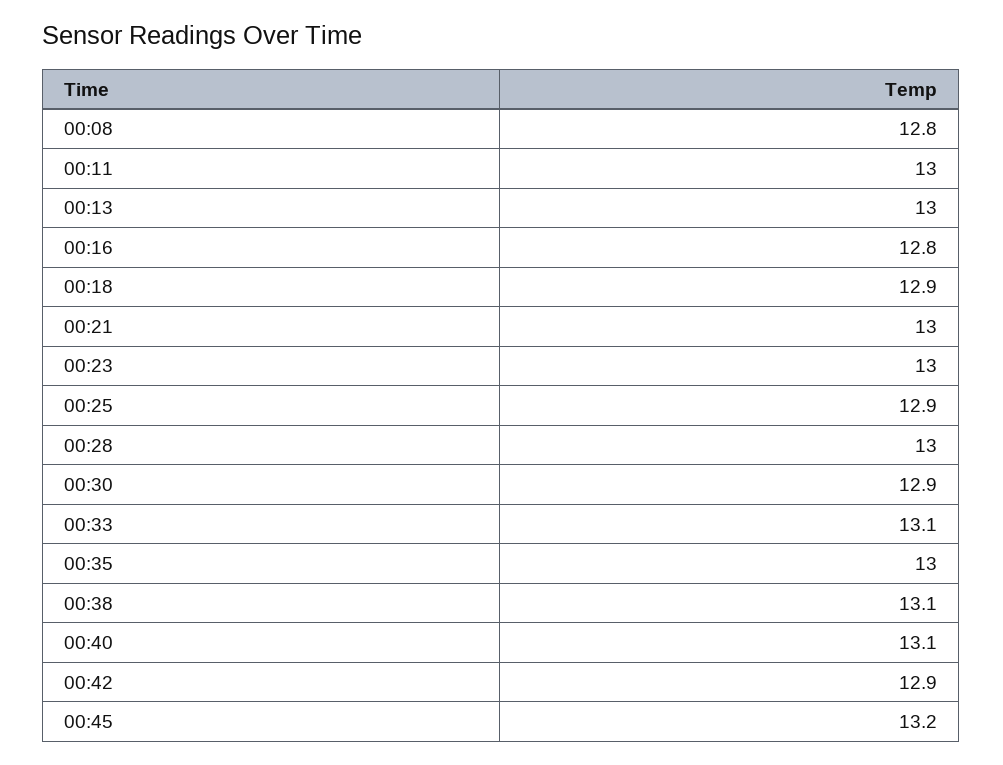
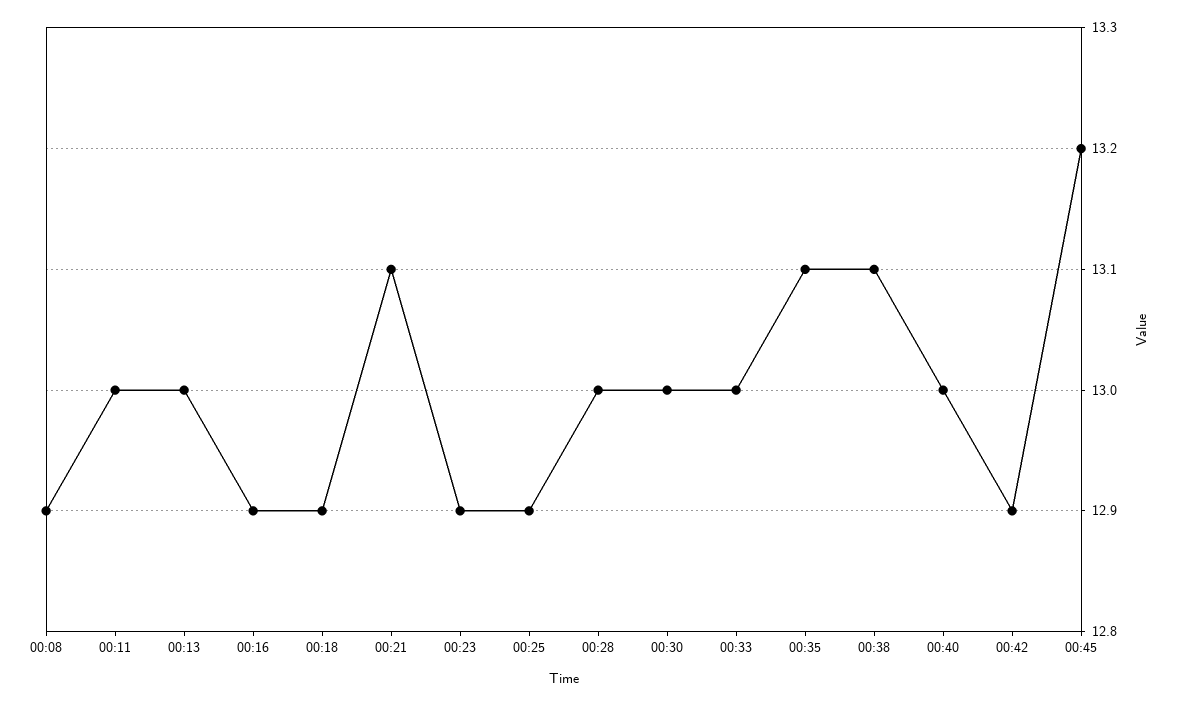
00:08: 12.8 -> 12.9
00:16: 12.8 -> 12.9
00:21: 13 -> 13.1
00:23: 13 -> 12.9
00:30: 12.9 -> 13
00:33: 13.1 -> 13
00:35: 13 -> 13.1
00:40: 13.1 -> 13

